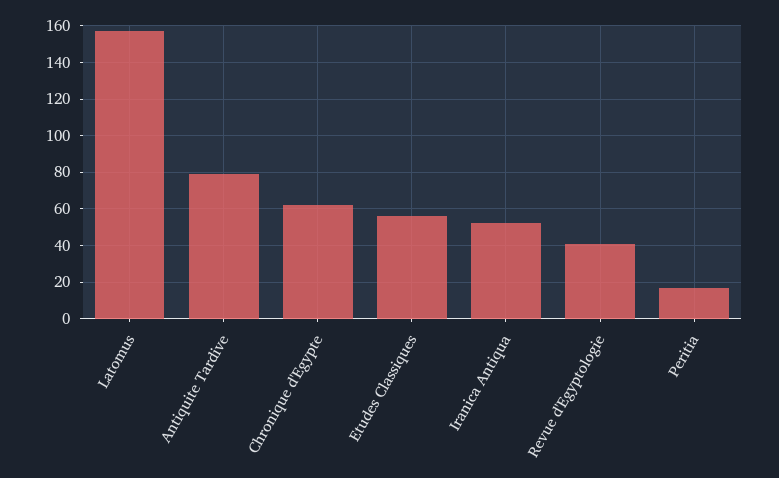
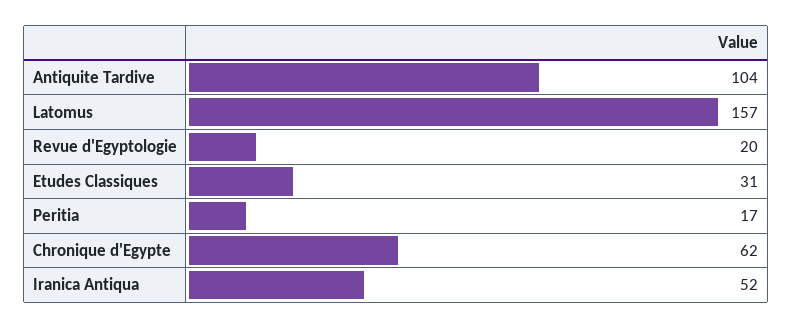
Antiquite Tardive: 80 -> 104
Etudes Classiques: 55 -> 31
Revue d'Egyptologie: 40 -> 20

